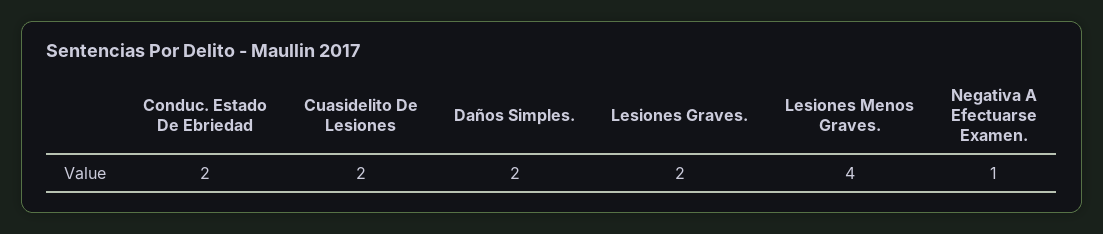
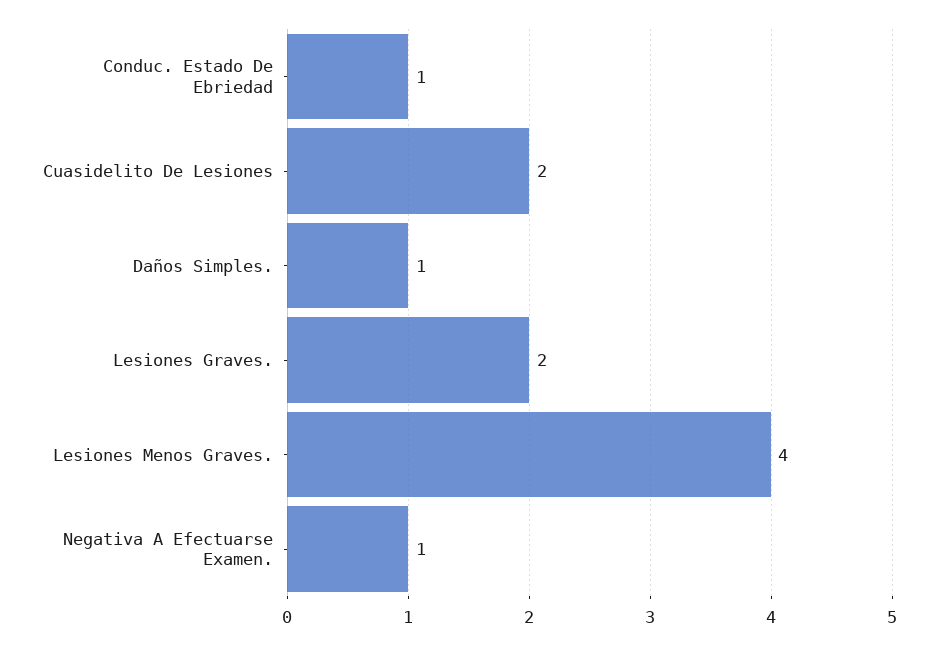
Conduc. Estado De Ebriedad: 2 -> 1
Daños Simples.: 2 -> 1

